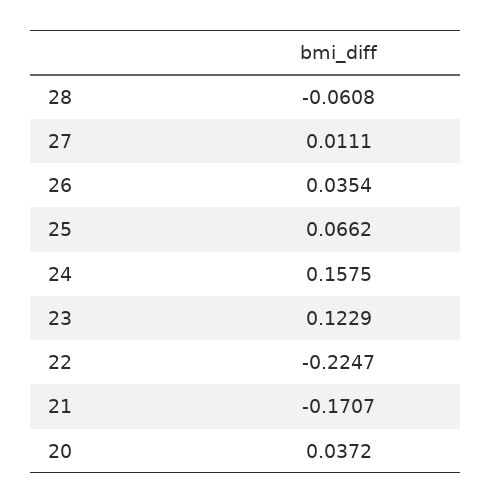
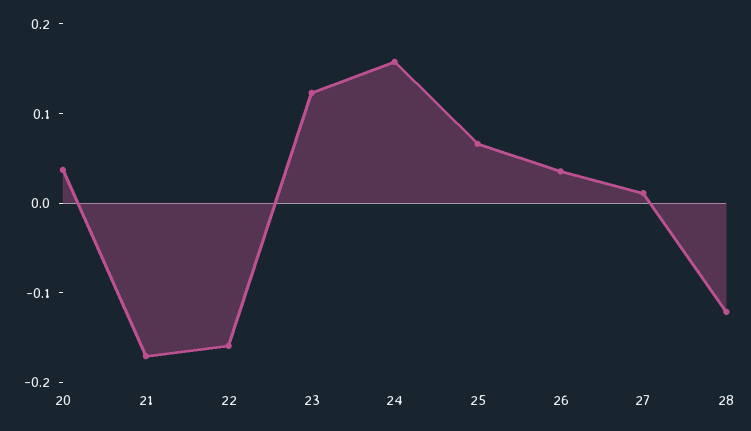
28: -0.0608 -> -0.12
22: -0.2247 -> -0.16

